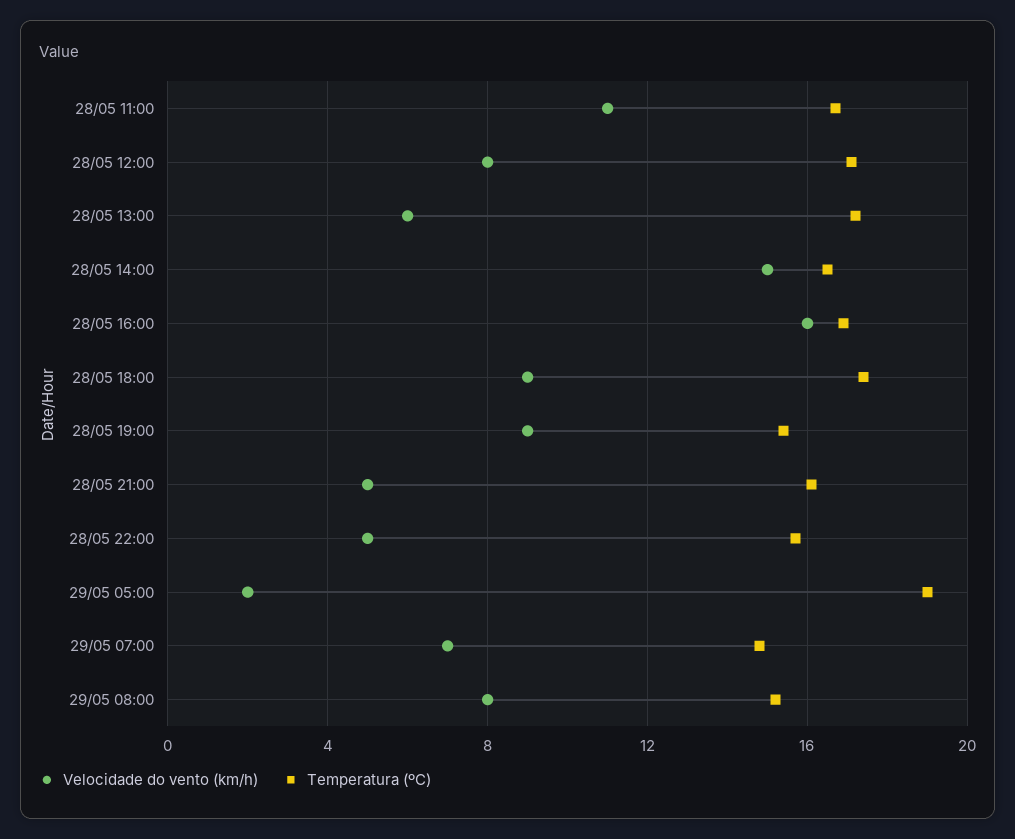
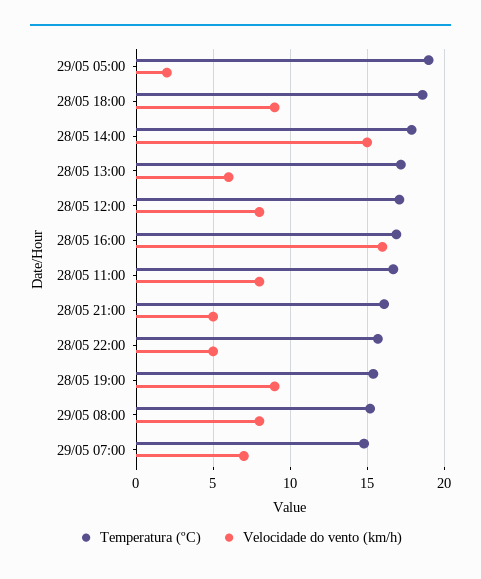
Velocidade do vento (km/h), 28/05 11:00: 11 -> 8
Temperatura (ºC), 28/05 14:00: 16.5 -> 18
Temperatura (ºC), 28/05 18:00: 17.5 -> 18.5

